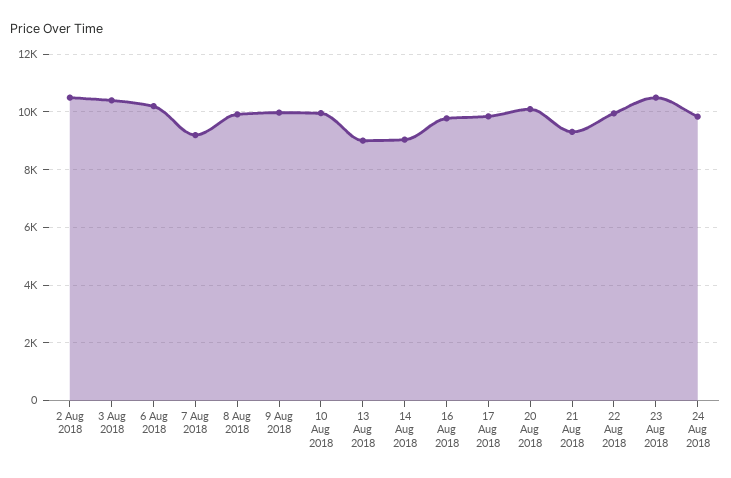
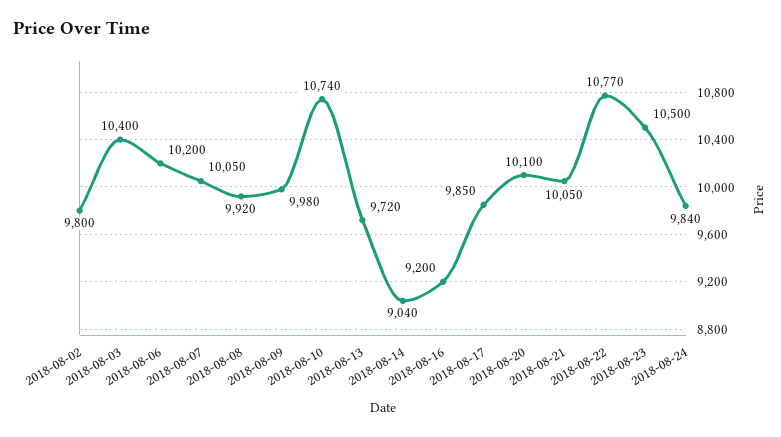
2 Aug 2018: 10500 -> 9800
7 Aug 2018: 9250 -> 10050
10 Aug 2018: 10000 -> 10740
13 Aug 2018: 9000 -> 9720
16 Aug 2018: 9750 -> 9200
21 Aug 2018: 9250 -> 10050
22 Aug 2018: 10000 -> 10770

